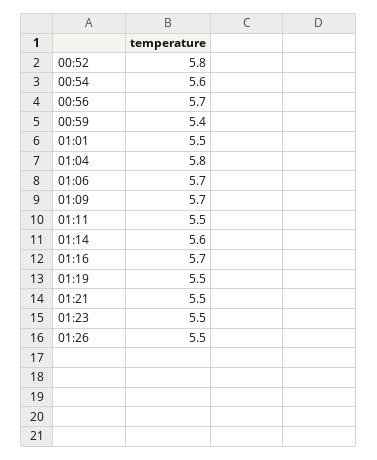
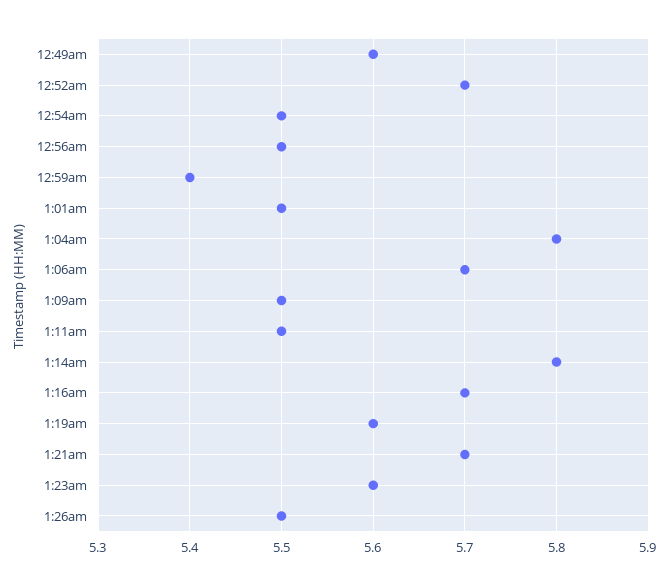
00:52: 5.8 -> 5.7
00:54: 5.6 -> 5.5
00:56: 5.7 -> 5.5
01:09: 5.7 -> 5.5
01:14: 5.6 -> 5.8
01:19: 5.5 -> 5.6
01:21: 5.5 -> 5.7
01:23: 5.5 -> 5.6
12:49am: none -> 5.6

